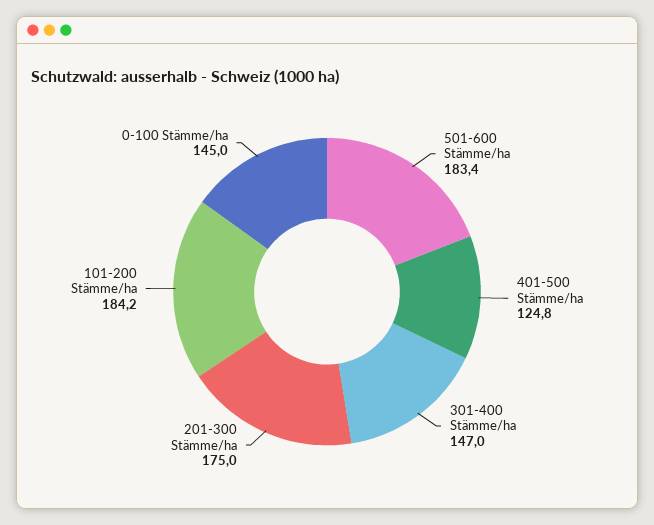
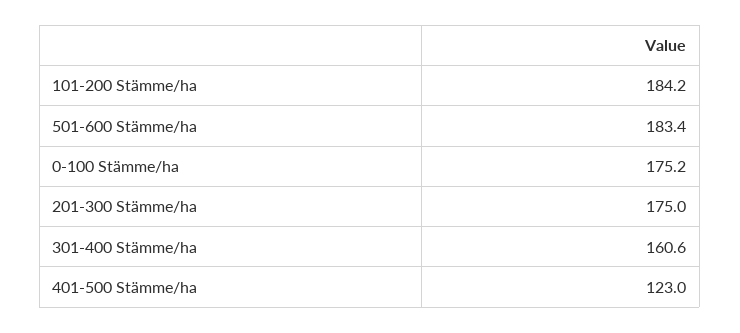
401-500 Stämme/ha: 124.8 -> 123
301-400 Stämme/ha: 147 -> 160.6
0-100 Stämme/ha: 145 -> 175.2

